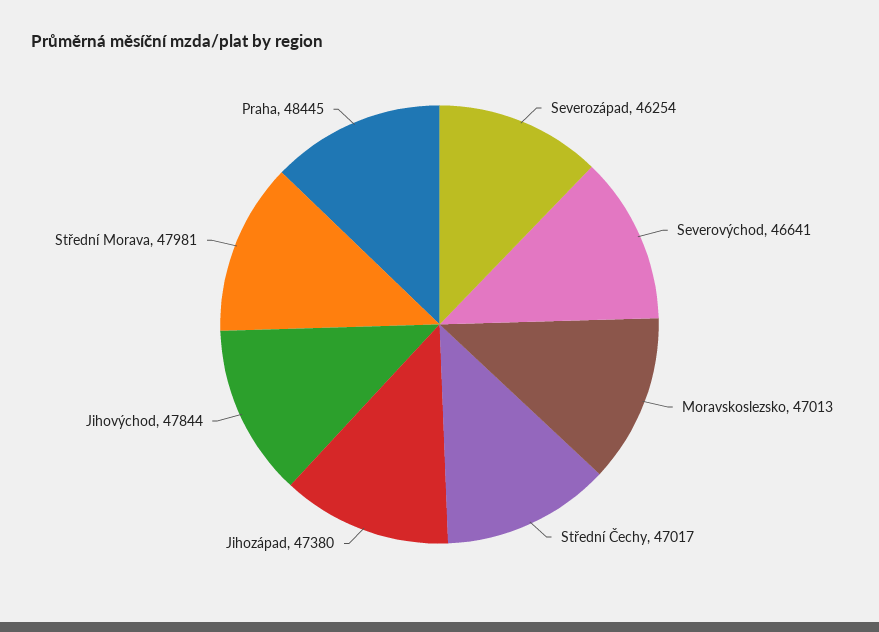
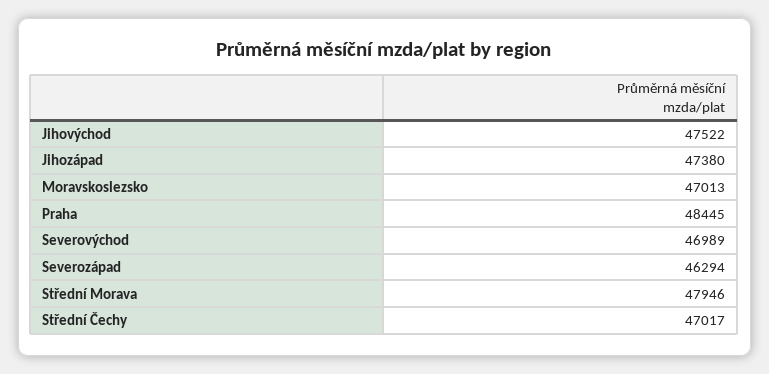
Severozápad: 46254 -> 46294
Severovýchod: 46641 -> 46989
Jihovýchod: 47844 -> 47522
Střední Morava: 47981 -> 47946

